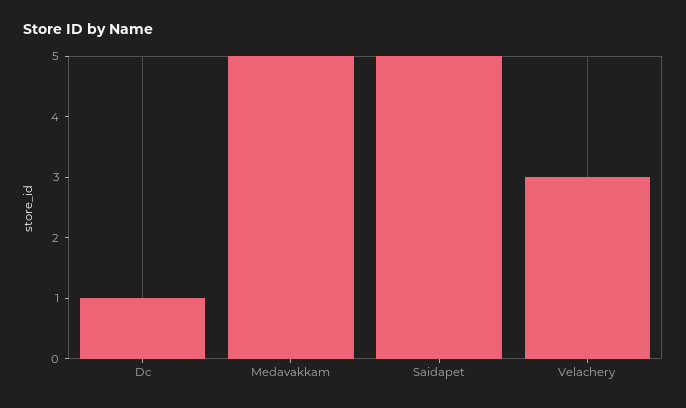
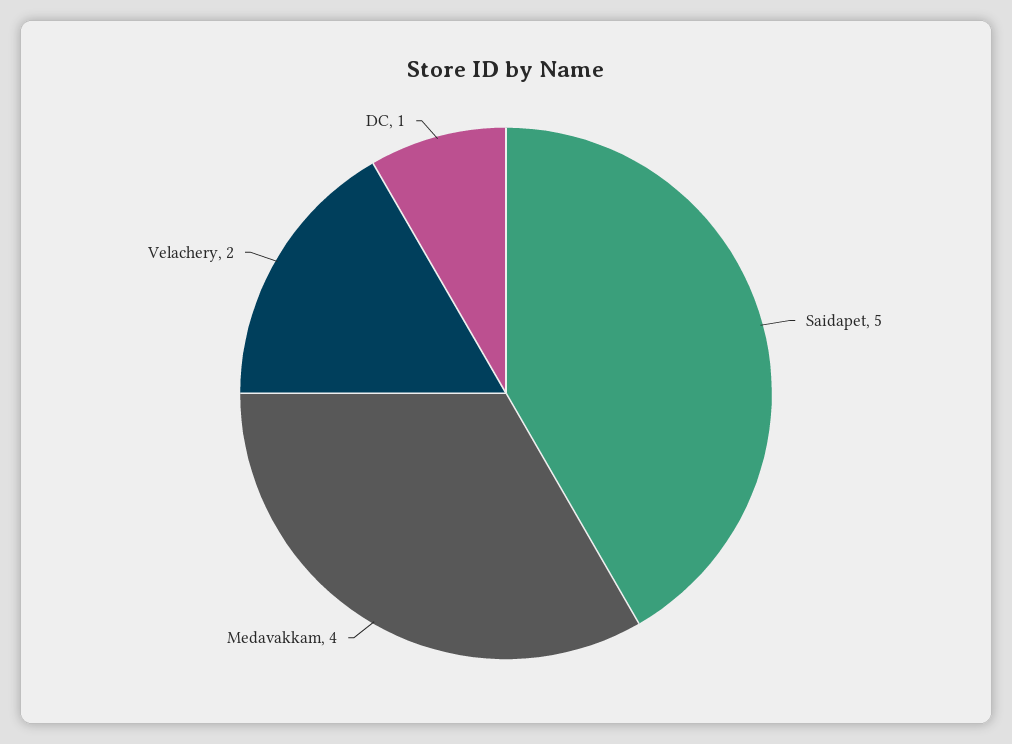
Medavakkam: 5 -> 4
Velachery: 3 -> 2

